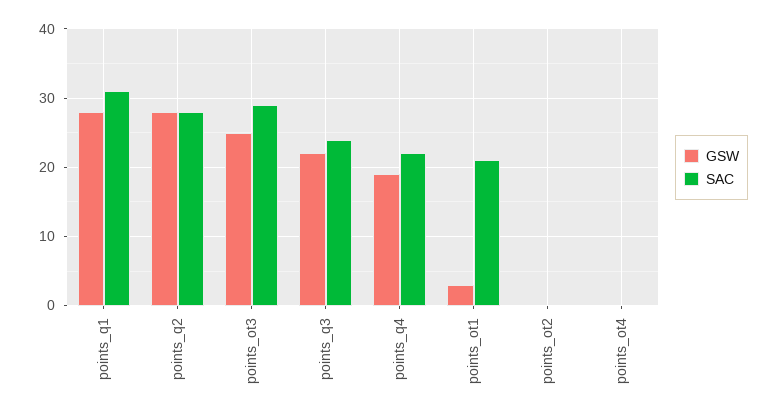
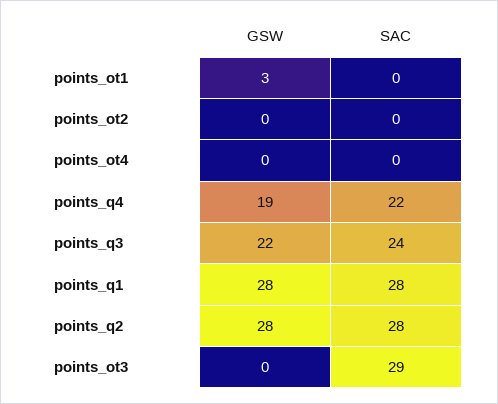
SAC, points_q1: 31 -> 28
GSW, points_ot3: 25 -> 0
SAC, points_ot1: 21 -> 0

